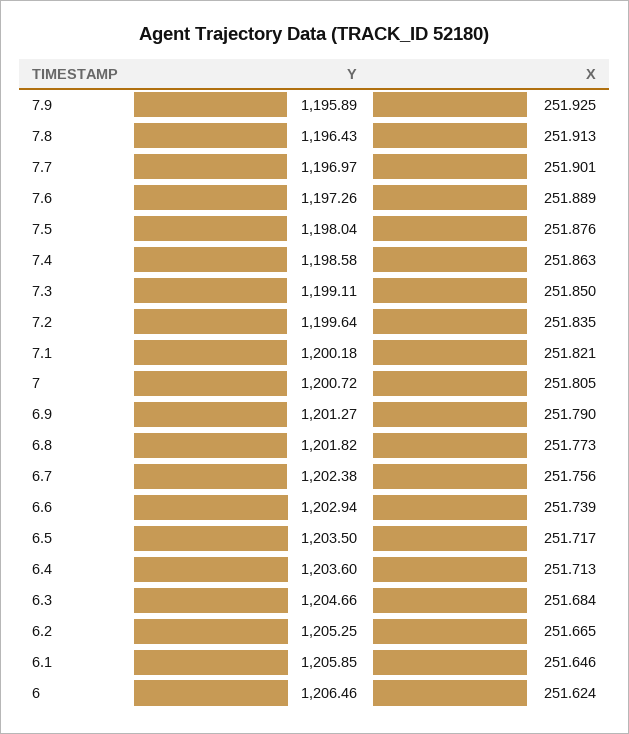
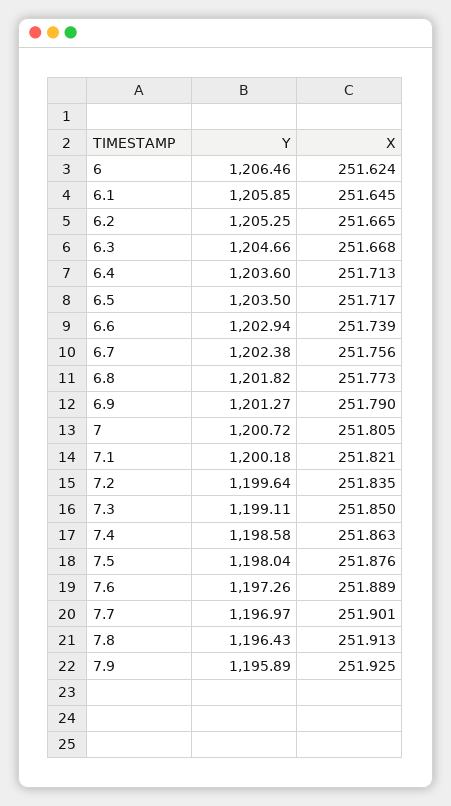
X, 6.3: 251.684 -> 251.668
X, 6.1: 251.646 -> 251.645

